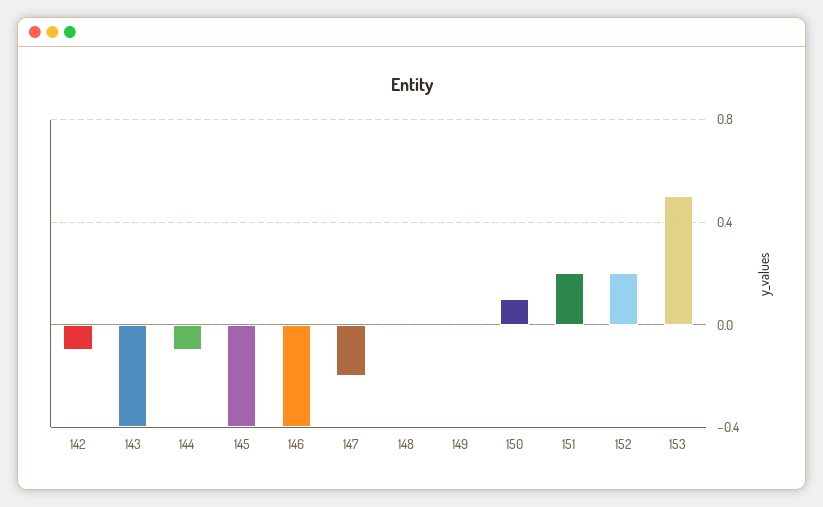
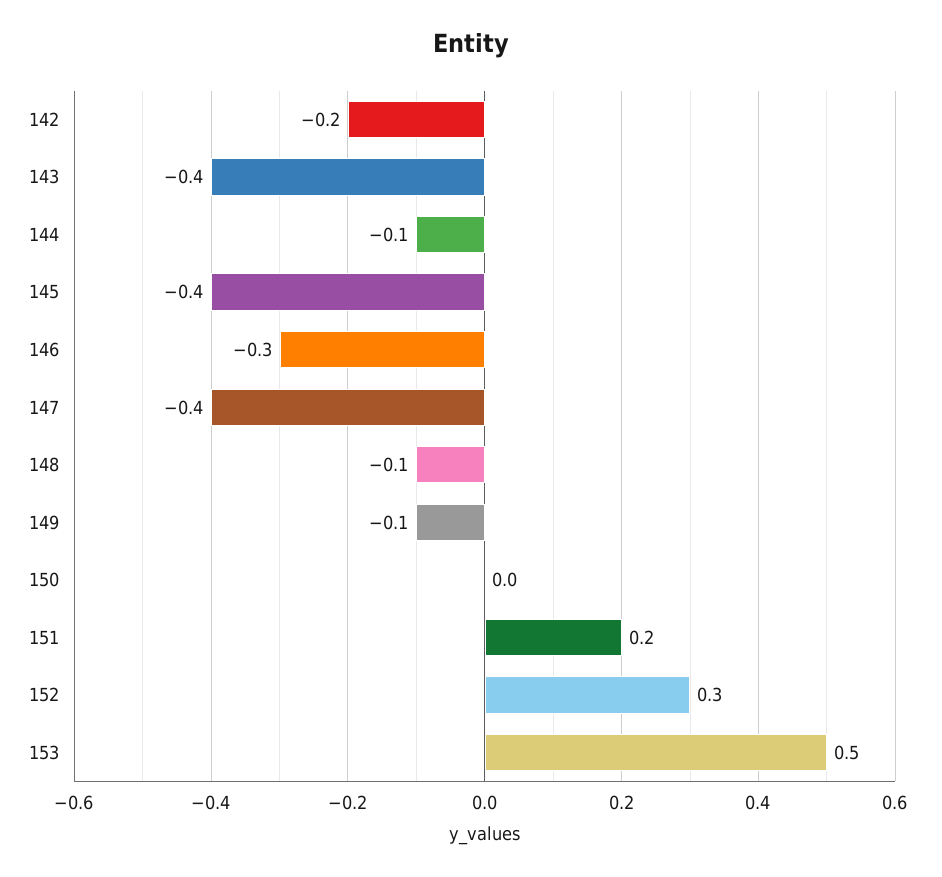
142: -0.1 -> -0.2
146: -0.4 -> -0.3
147: -0.2 -> -0.4
148: 0 -> -0.1
149: 0 -> -0.1
150: 0.1 -> 0
152: 0.2 -> 0.3

